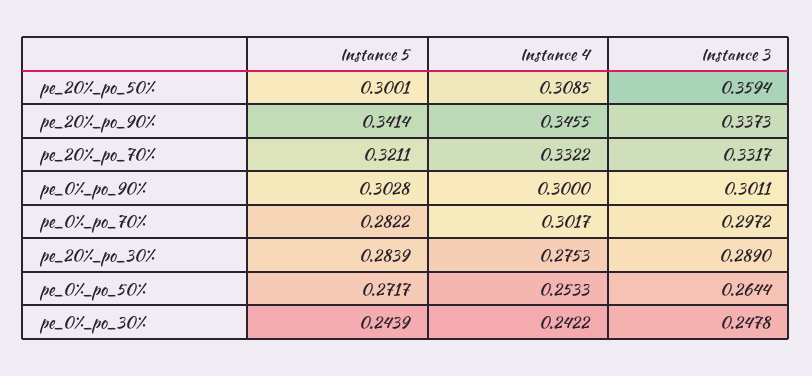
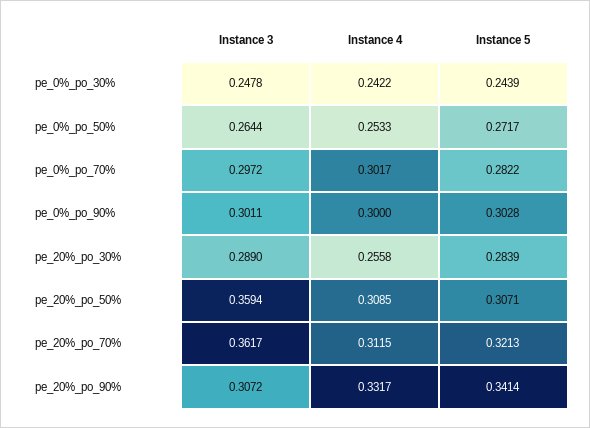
Instance 5, pe_20%_po_50%: 0.3001 -> 0.3071
Instance 4, pe_20%_po_90%: 0.3455 -> 0.3317
Instance 3, pe_20%_po_90%: 0.3373 -> 0.3072
Instance 5, pe_20%_po_70%: 0.3211 -> 0.3213
Instance 4, pe_20%_po_70%: 0.3322 -> 0.3115
Instance 3, pe_20%_po_70%: 0.3317 -> 0.3617
Instance 4, pe_20%_po_30%: 0.2753 -> 0.2558

